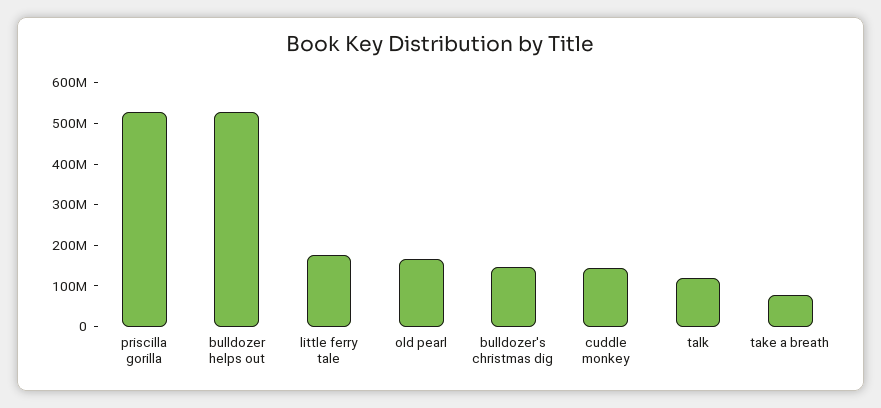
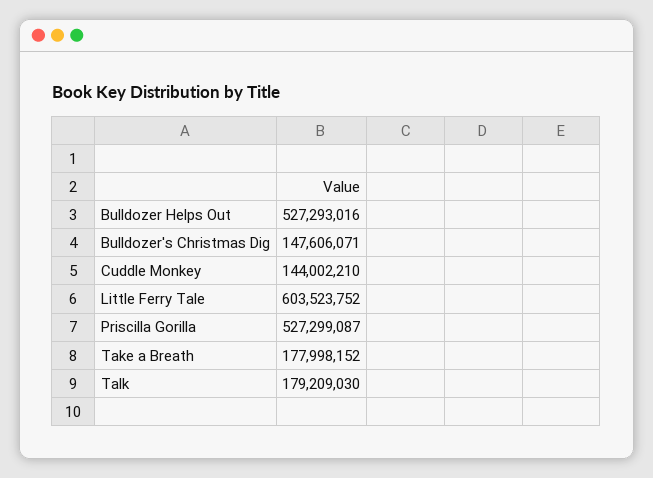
little ferry tale: 180000000 -> 603523752
old pearl: 160000000 -> none
talk: 120000000 -> 179209030
take a breath: 80000000 -> 177998152

